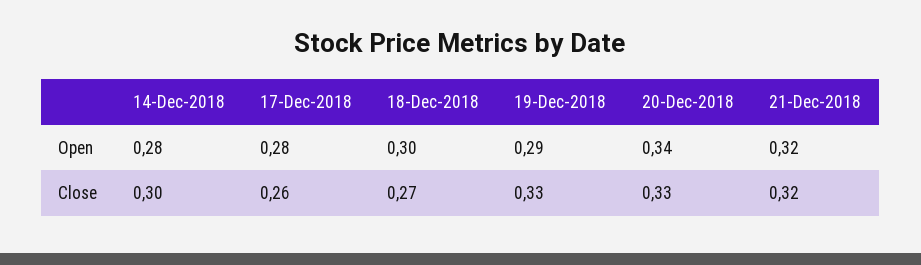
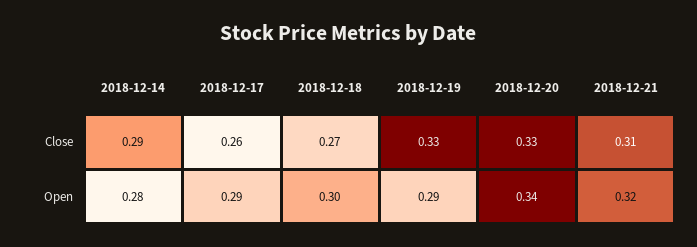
17-Dec-2018, Open: 0.28 -> 0.29
14-Dec-2018, Close: 0.3 -> 0.29
21-Dec-2018, Close: 0.32 -> 0.31

